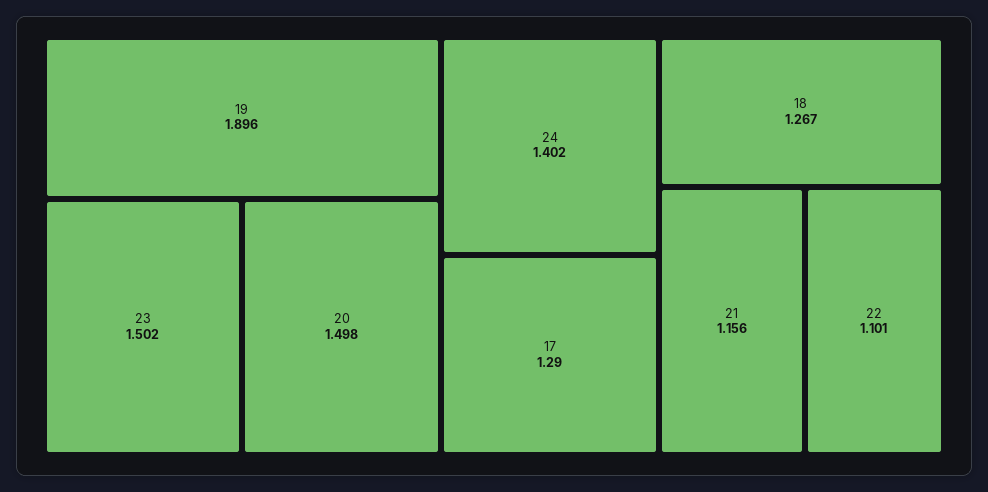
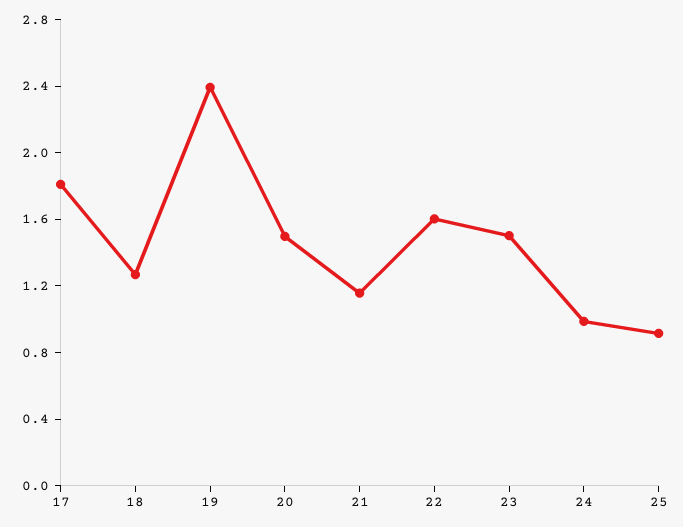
19: 1.896 -> 2.4
24: 1.402 -> 1
17: 1.29 -> 1.8
22: 1.101 -> 1.6
25: none -> 0.9

